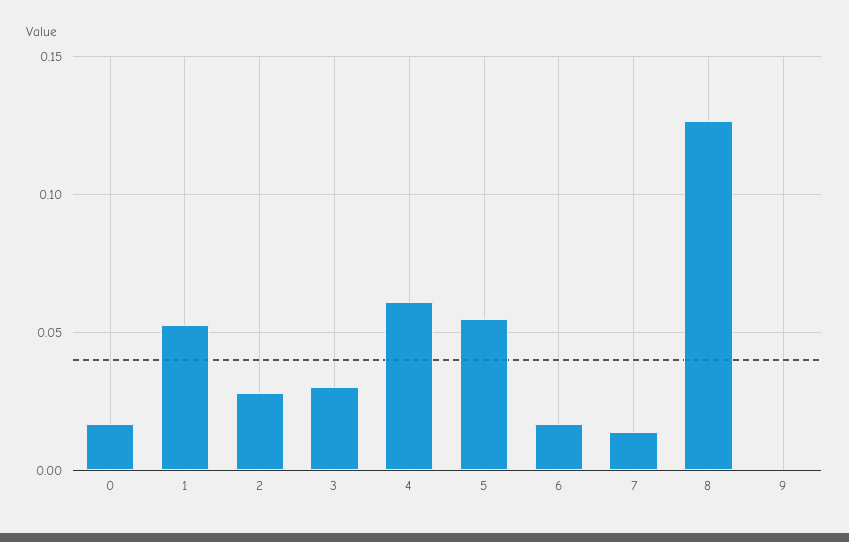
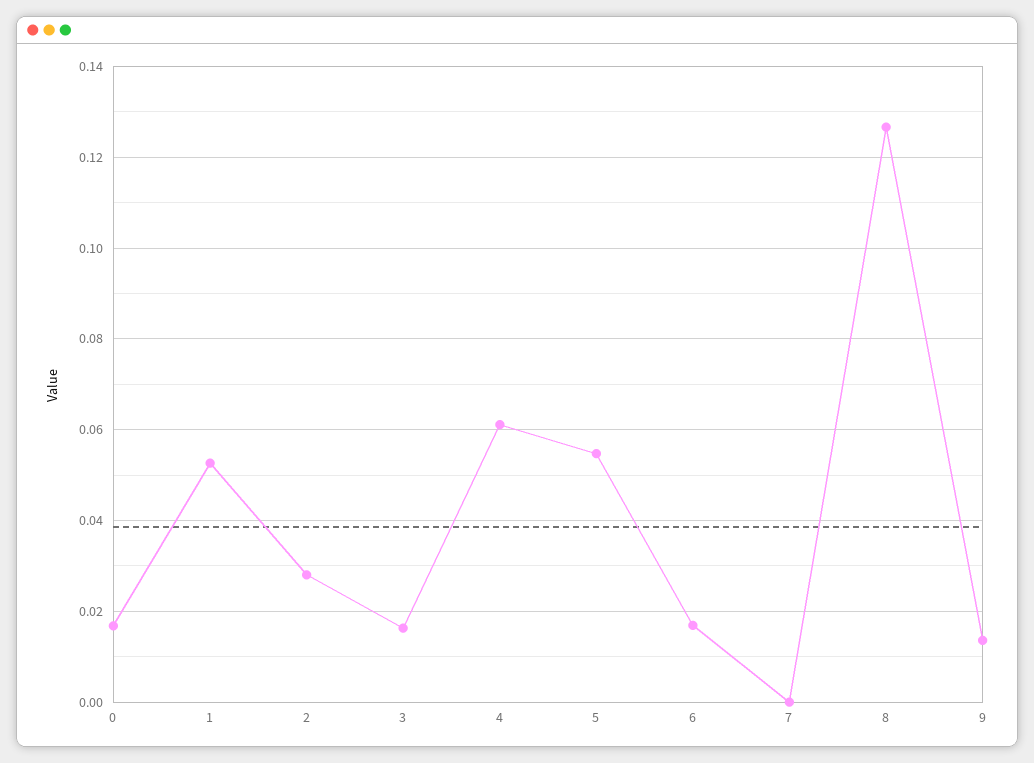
3: 0.03 -> 0.016
7: 0.015 -> 0
9: 0 -> 0.014

